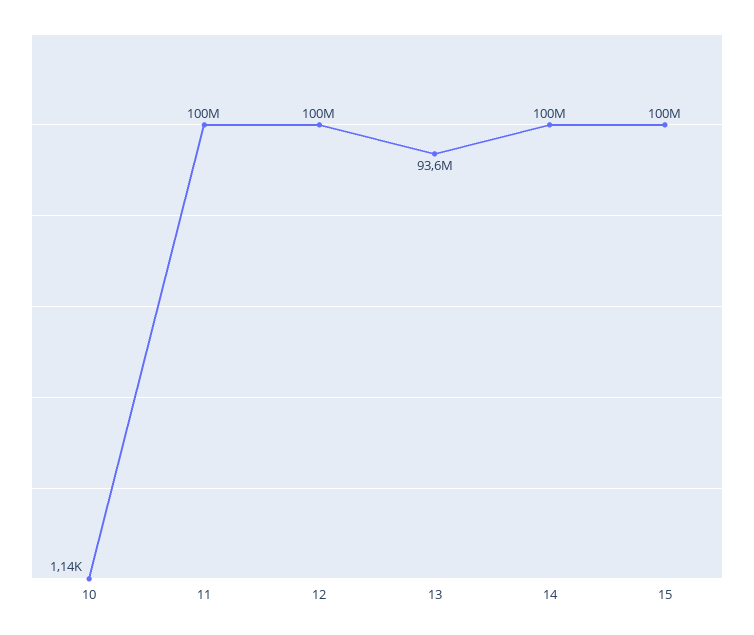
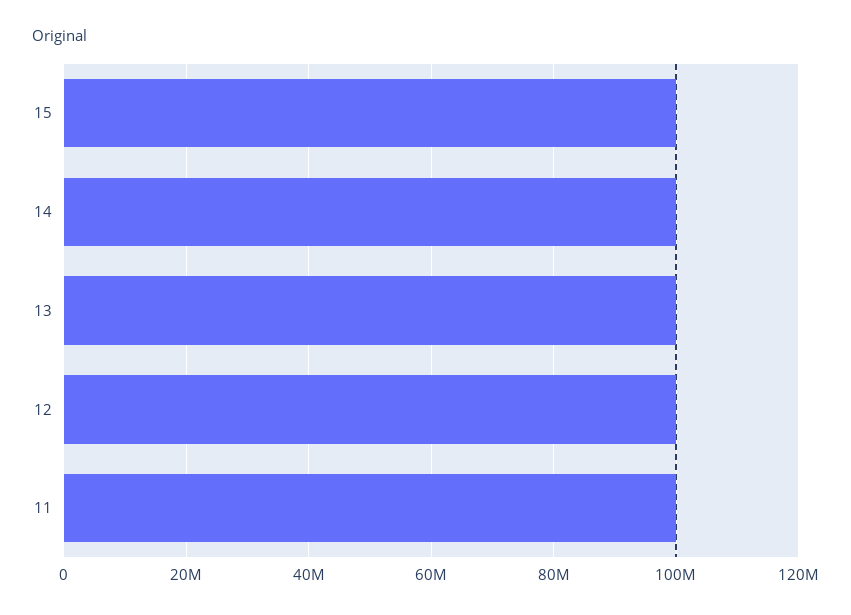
10: 1140 -> none
13: 93600000 -> 100000000

